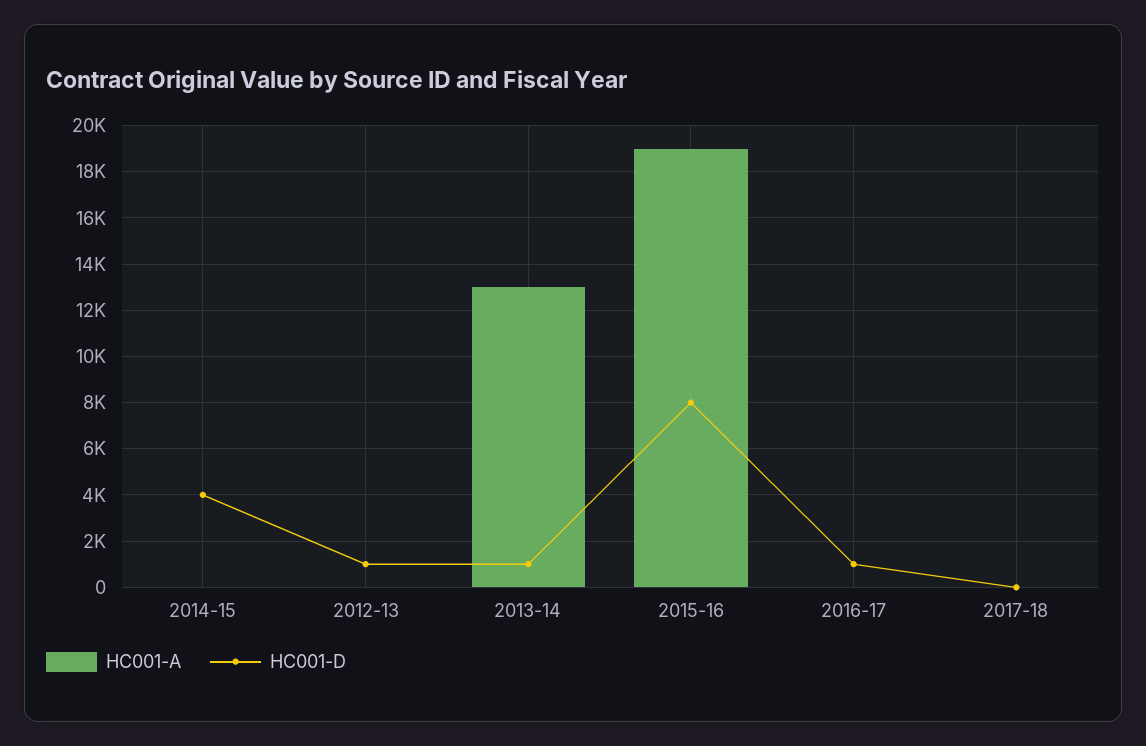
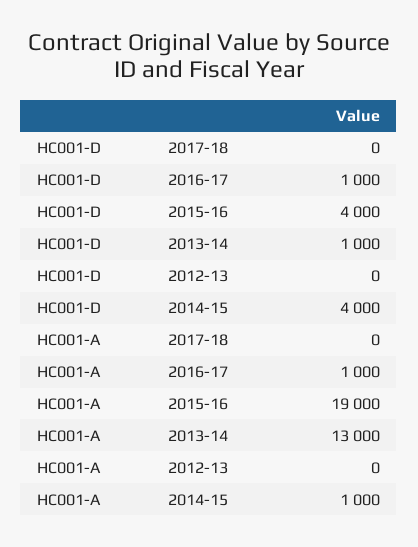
HC001-A, 2014-15: 0 -> 1000
HC001-D, 2012-13: 1000 -> 0
HC001-D, 2015-16: 8000 -> 4000
HC001-A, 2016-17: 0 -> 1000

